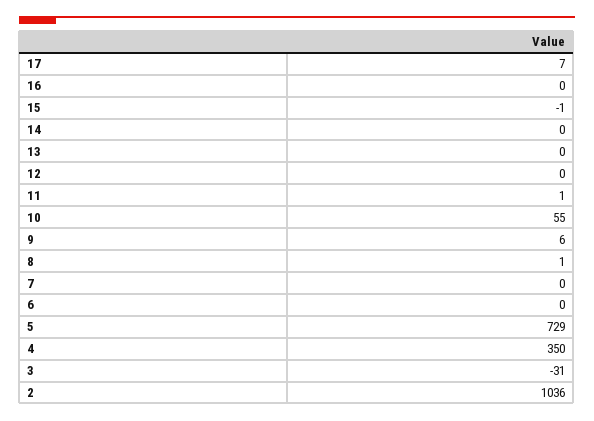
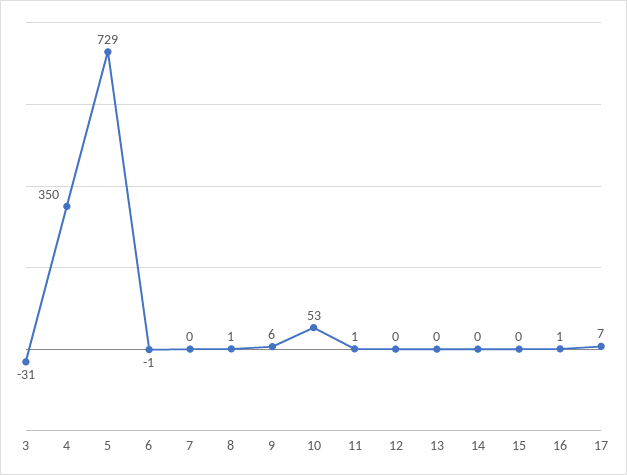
16: 0 -> 1
15: -1 -> 0
10: 55 -> 53
6: 0 -> -1
2: 1036 -> none

